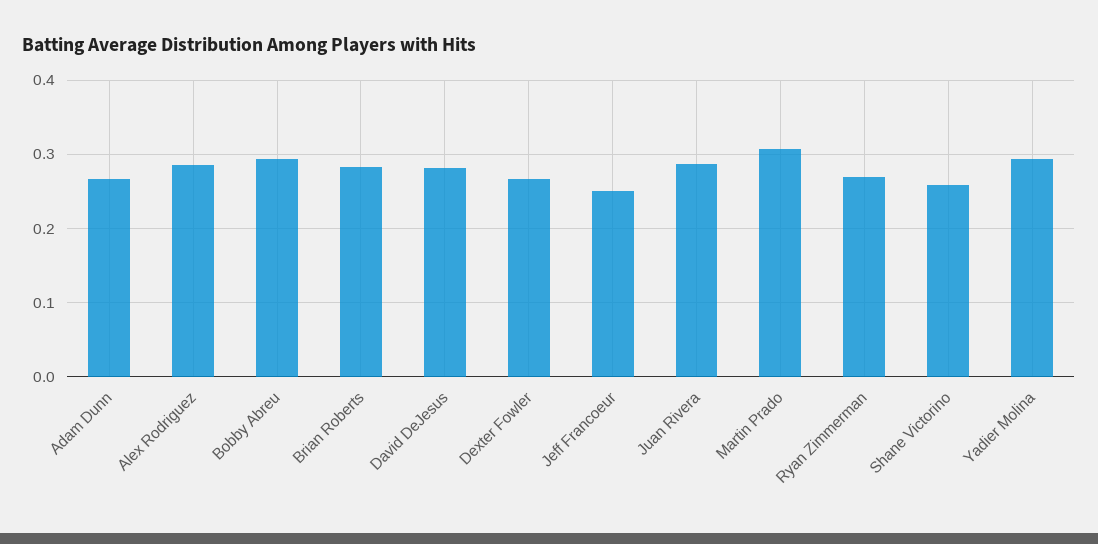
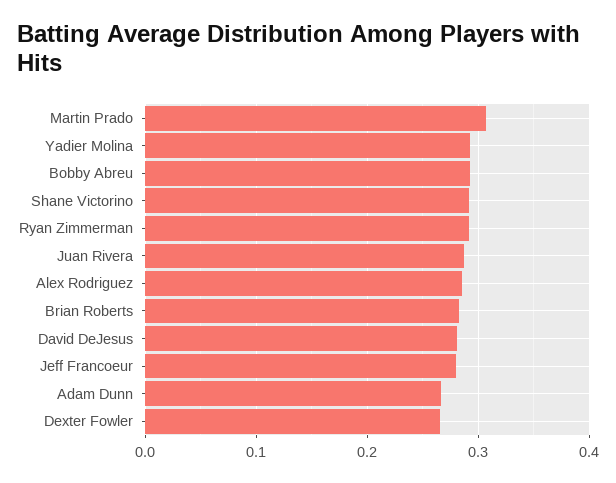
Jeff Francoeur: 0.25 -> 0.28
Ryan Zimmerman: 0.27 -> 0.29
Shane Victorino: 0.26 -> 0.29

